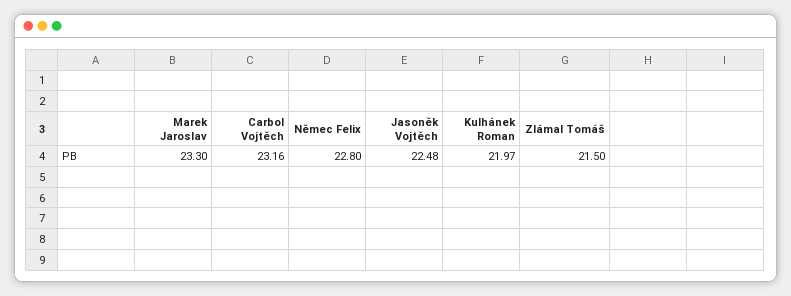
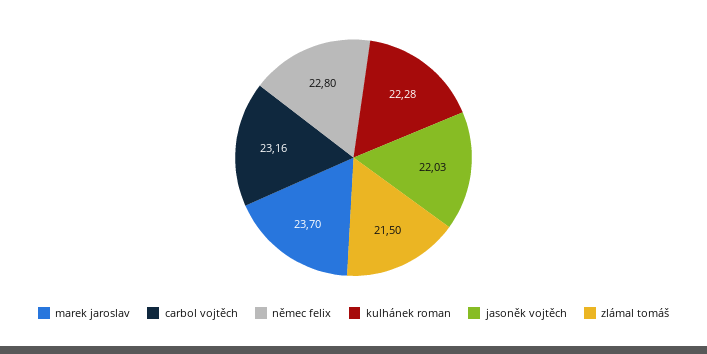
Marek Jaroslav: 23.3 -> 23.7
Jasoněk Vojtěch: 22.48 -> 22.03
Kulhánek Roman: 21.97 -> 22.28

